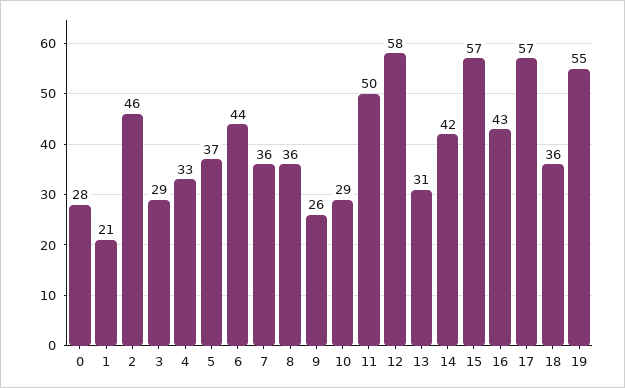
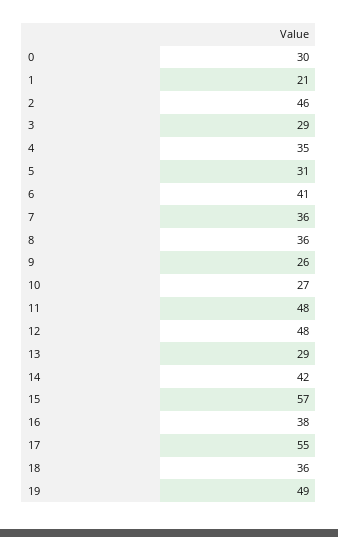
0: 28 -> 30
4: 33 -> 35
5: 37 -> 31
6: 44 -> 41
10: 29 -> 27
11: 50 -> 48
12: 58 -> 48
13: 31 -> 29
16: 43 -> 38
17: 57 -> 55
19: 55 -> 49

